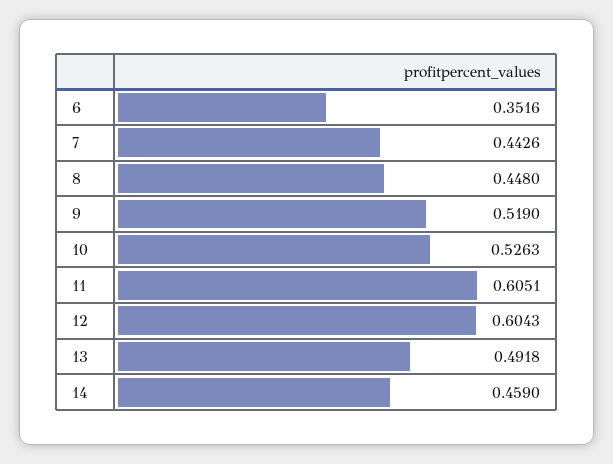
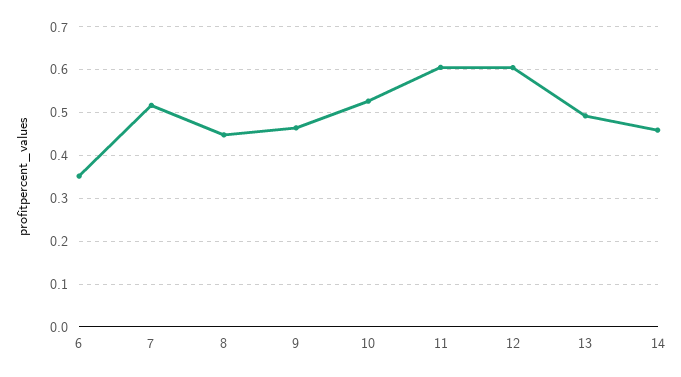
7: 0.4426 -> 0.52
9: 0.519 -> 0.46

